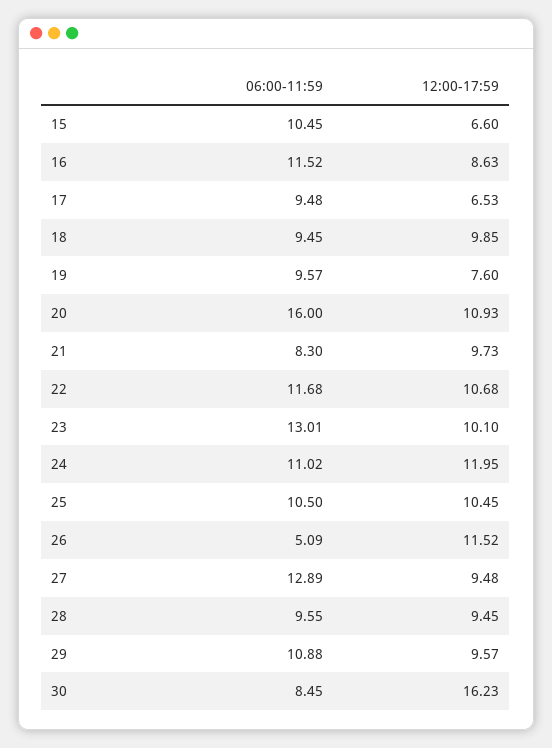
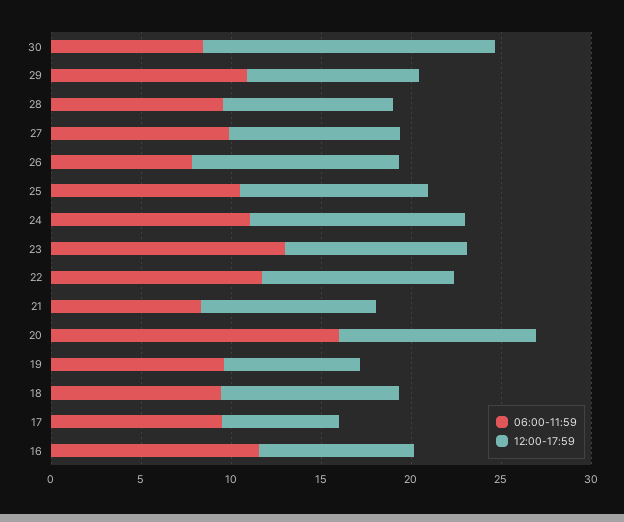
06:00-11:59, 15: 10.45 -> none
12:00-17:59, 15: 6.6 -> none
06:00-11:59, 26: 5.09 -> 8
06:00-11:59, 27: 12.89 -> 10

